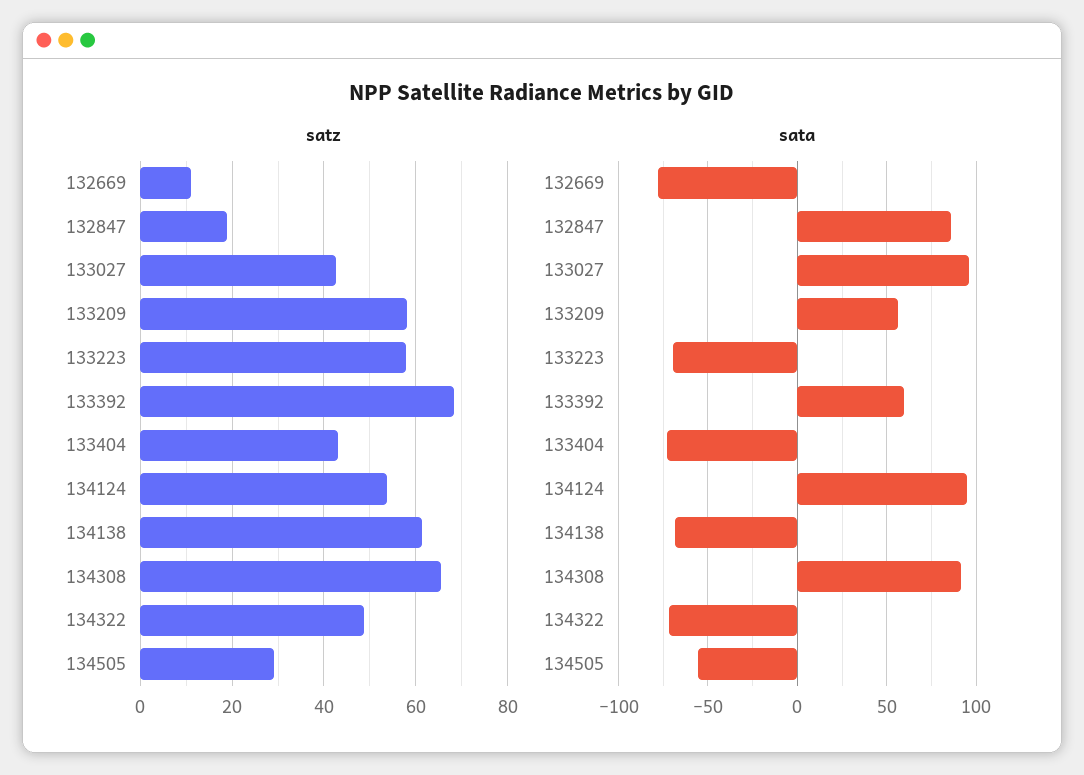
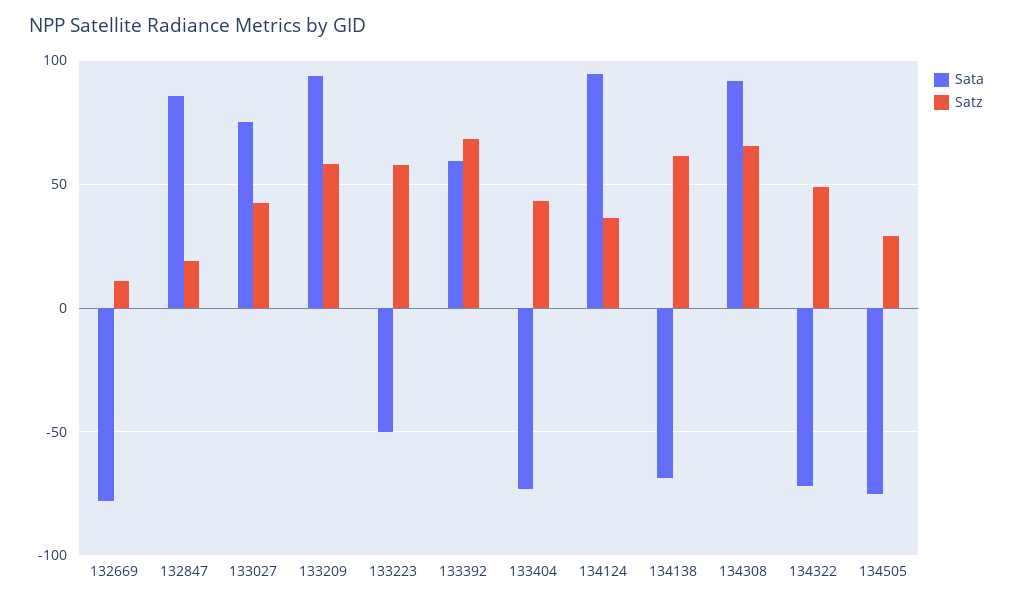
satz, 134124: 54 -> 35
sata, 133027: 95 -> 75
sata, 133209: 55 -> 95
sata, 133223: -70 -> -50
sata, 134505: -55 -> -75

